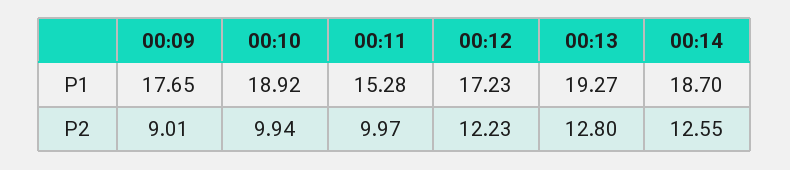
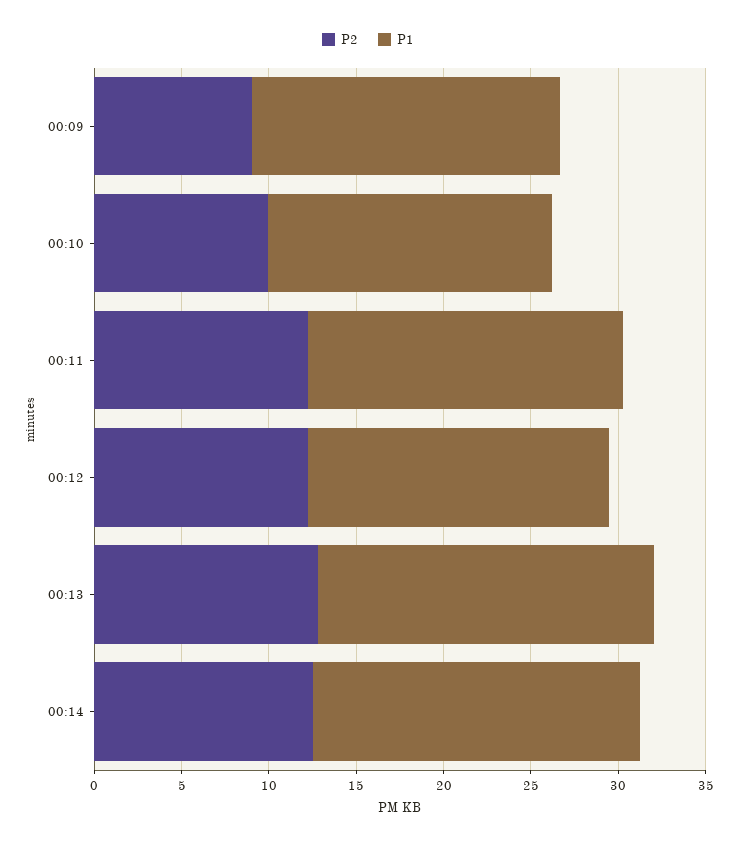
P1, 00:10: 18.92 -> 16
P1, 00:11: 15.28 -> 18
P2, 00:11: 9.97 -> 12

